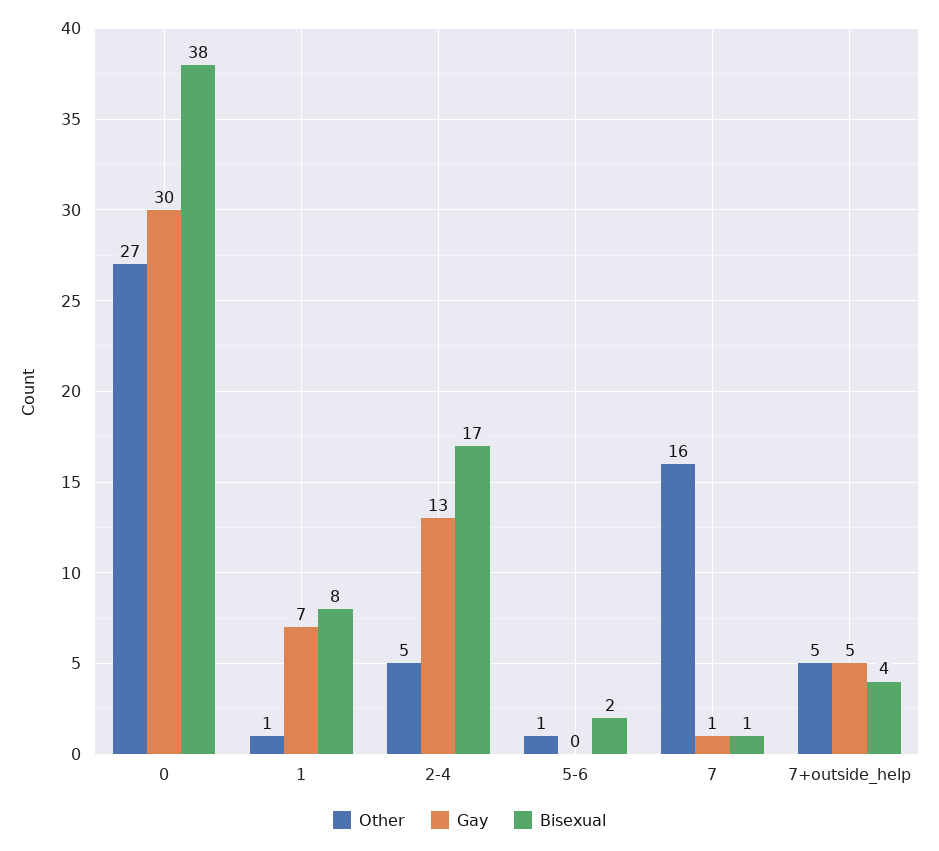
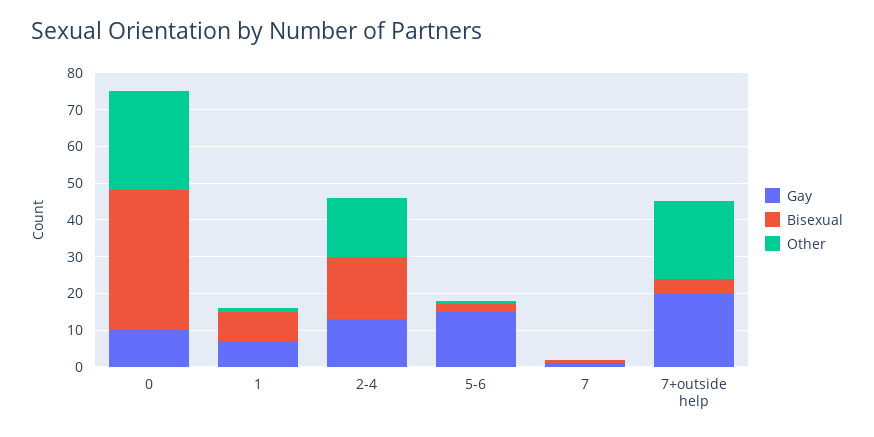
Gay, 0: 30 -> 10
Other, 2-4: 5 -> 15
Gay, 5-6: 0 -> 15
Other, 7: 16 -> 0
Other, 7+outside_help: 5 -> 20
Gay, 7+outside_help: 5 -> 20

